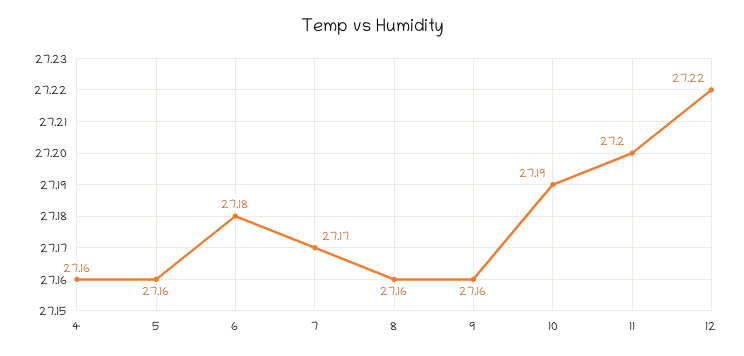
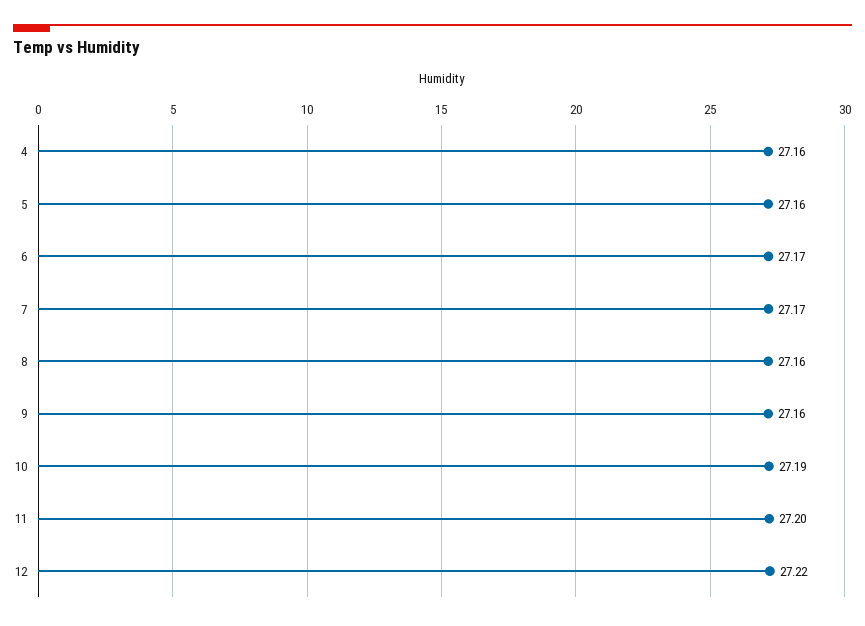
6: 27.18 -> 27.17

